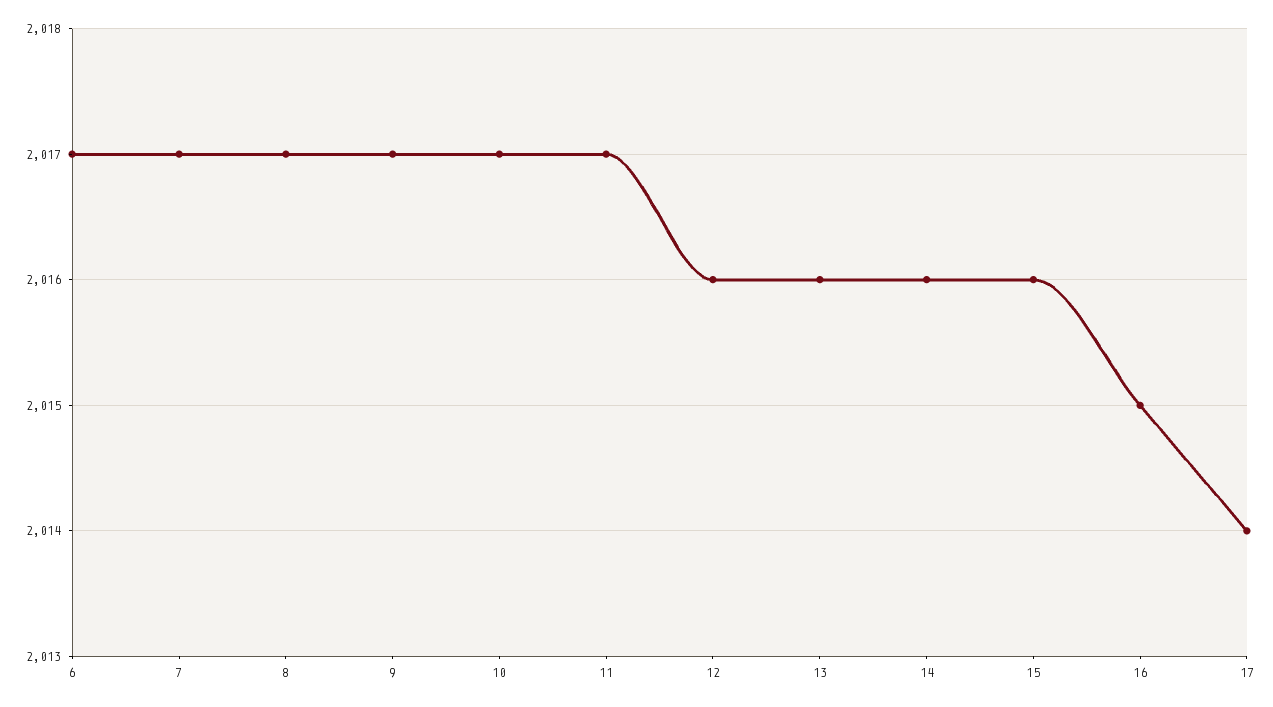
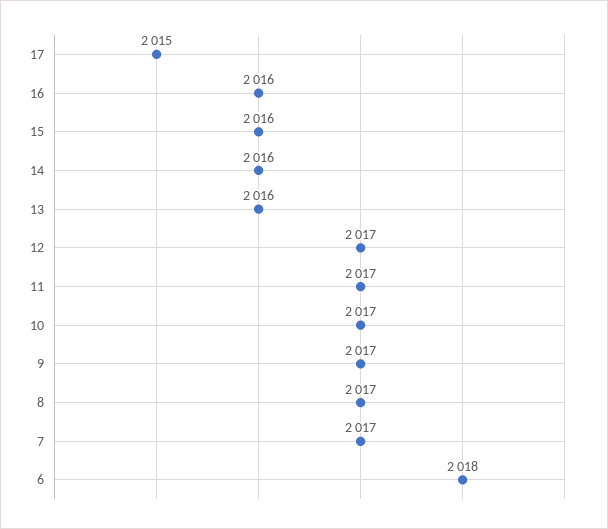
6: 2017 -> 2018
12: 2016 -> 2017
16: 2015 -> 2016
17: 2014 -> 2015

